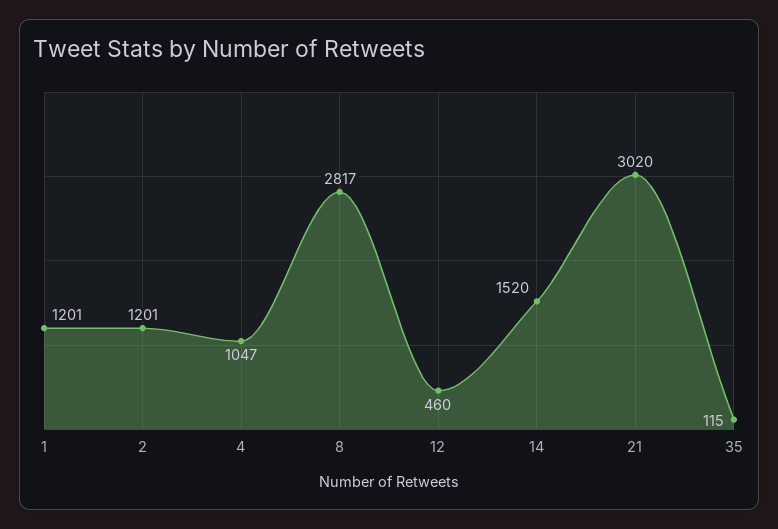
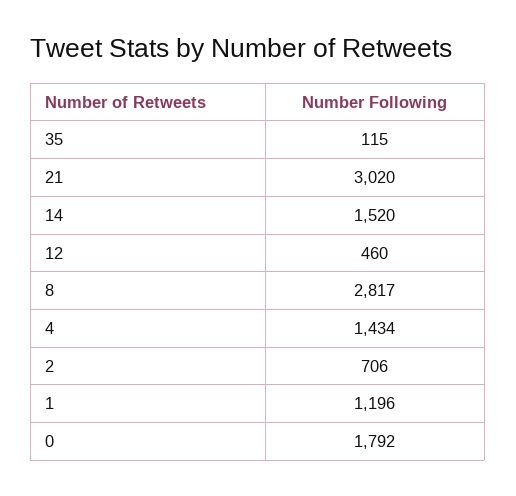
1: 1201 -> 1196
2: 1201 -> 706
4: 1047 -> 1434
0: none -> 1792

